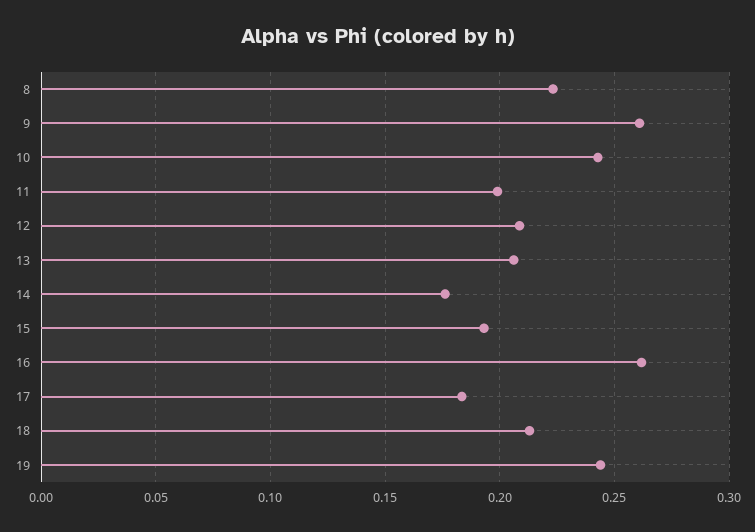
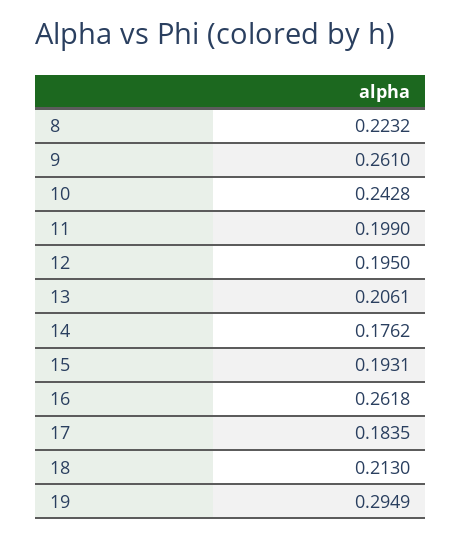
12: 0.21 -> 0.195
19: 0.245 -> 0.2949

